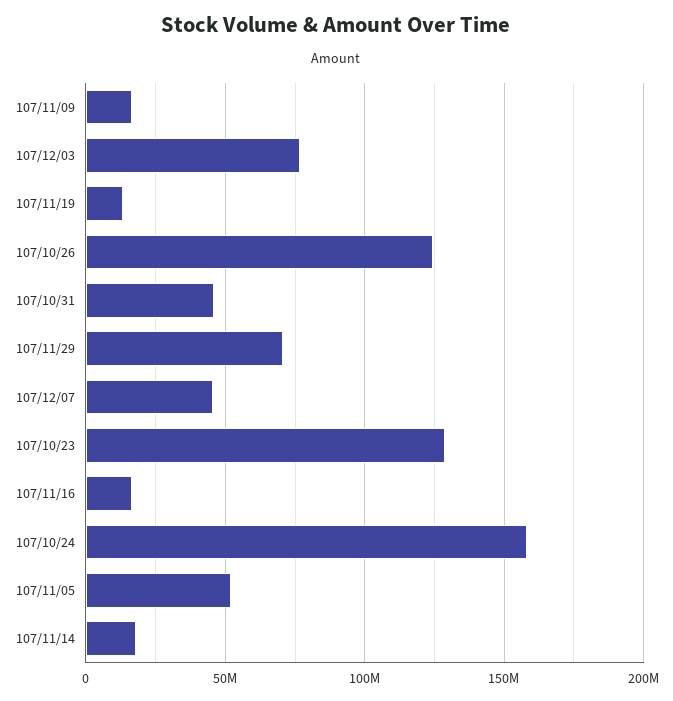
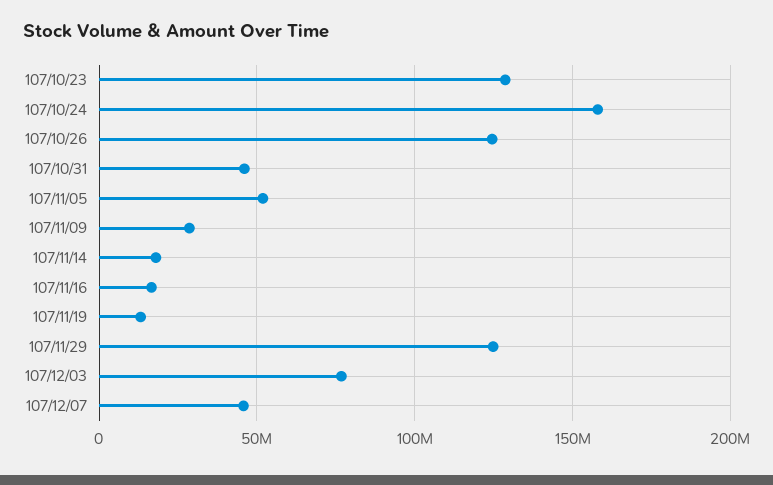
107/11/09: 15000000 -> 30000000
107/11/29: 70000000 -> 125000000

